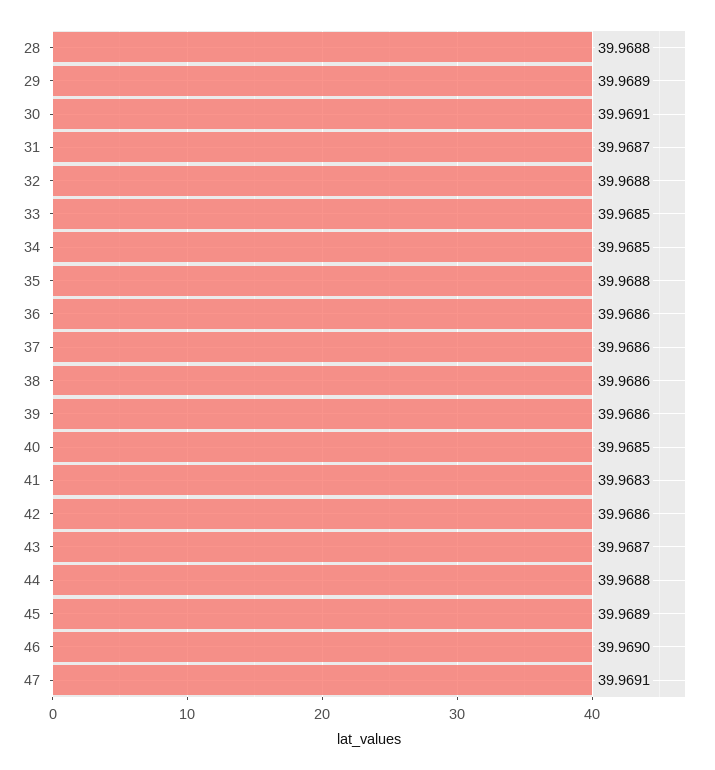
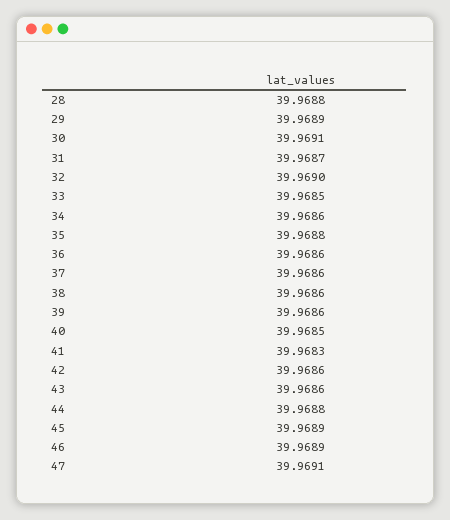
32: 39.9688 -> 39.969
34: 39.9685 -> 39.9686
43: 39.9687 -> 39.9686
46: 39.969 -> 39.9689

